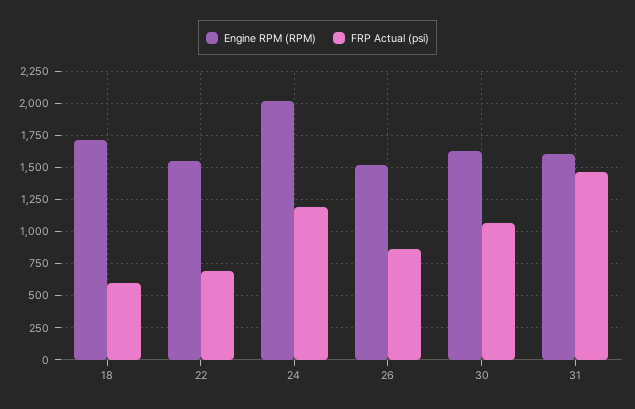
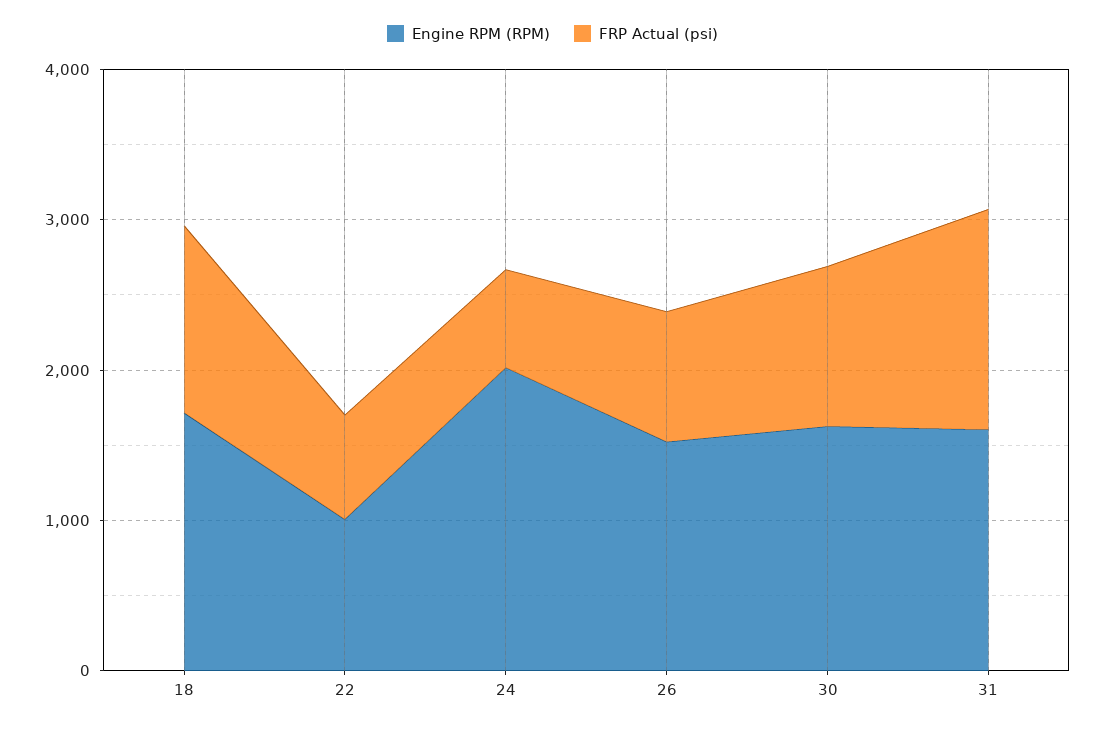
FRP Actual (psi), 18: 600 -> 1200
Engine RPM (RPM), 22: 1550 -> 1000
FRP Actual (psi), 24: 1200 -> 600

